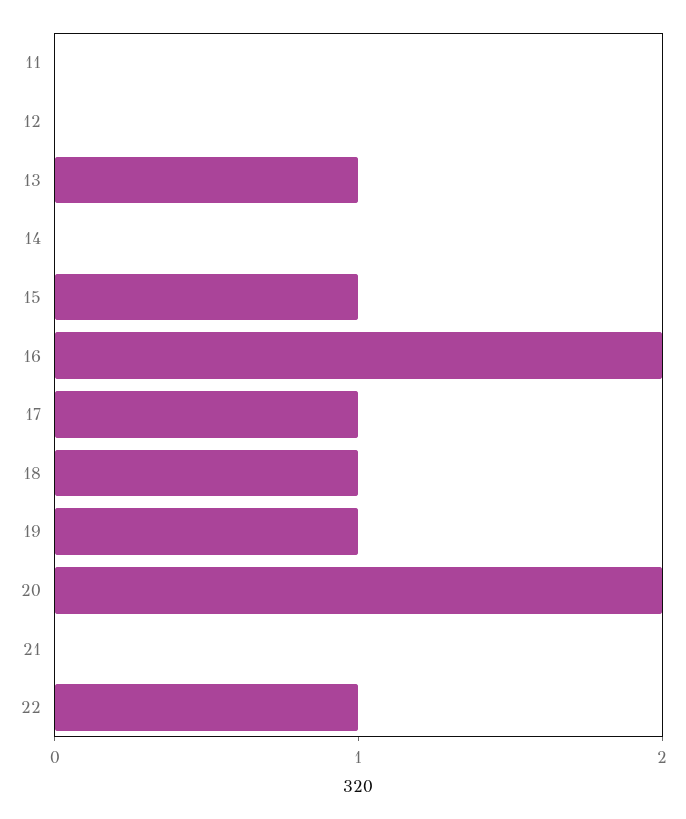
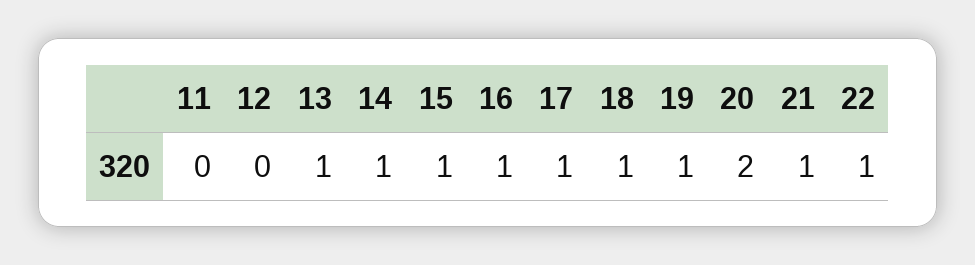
14: 0 -> 1
16: 2 -> 1
21: 0 -> 1

